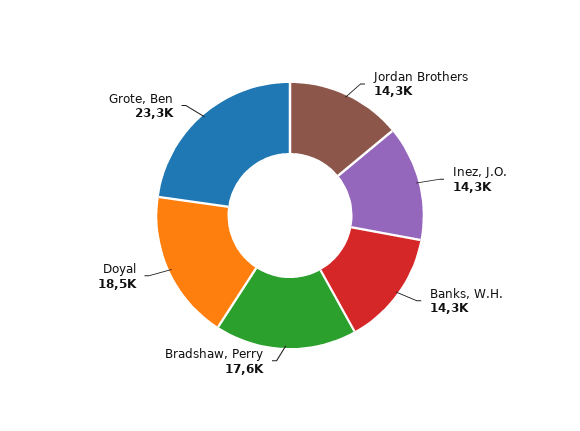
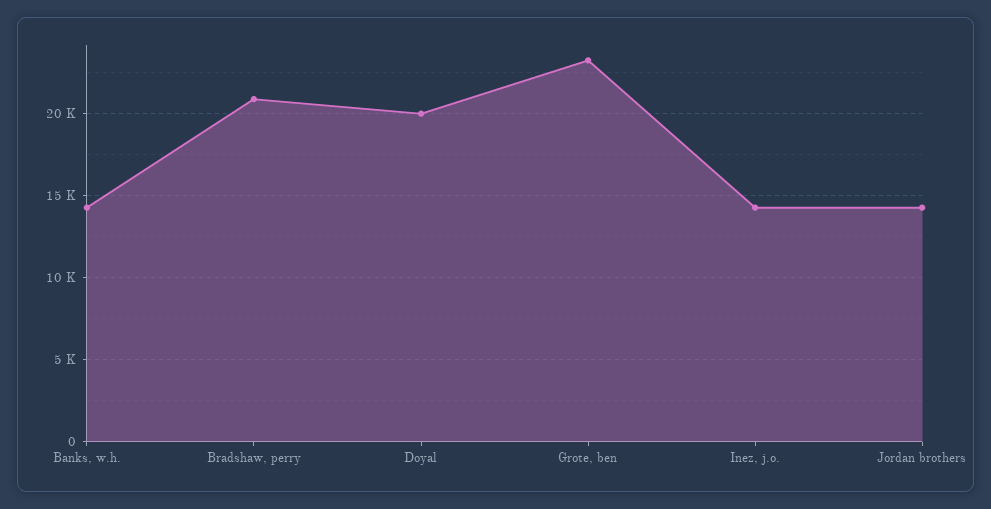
Bradshaw, Perry: 17600 -> 21000
Doyal: 18500 -> 20000

